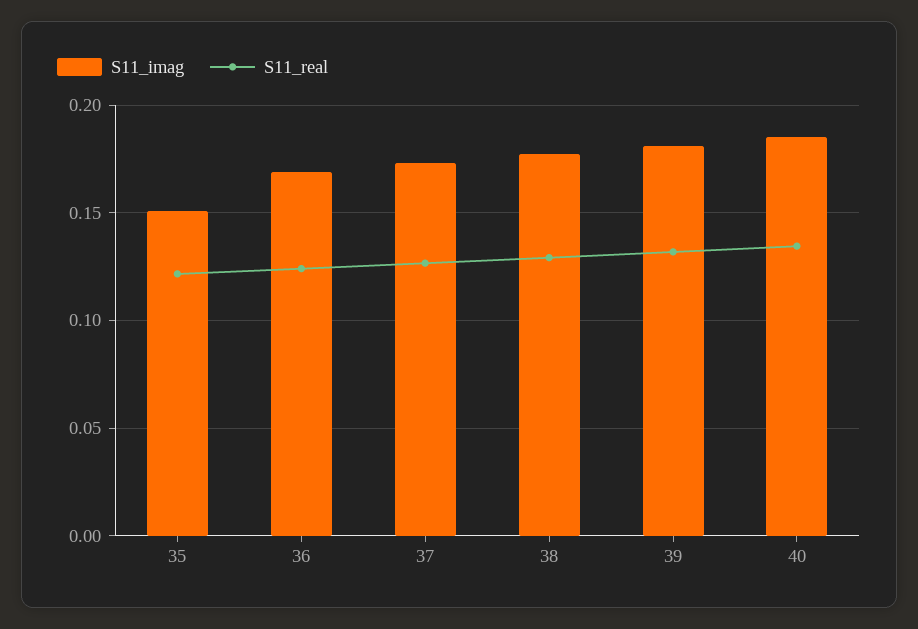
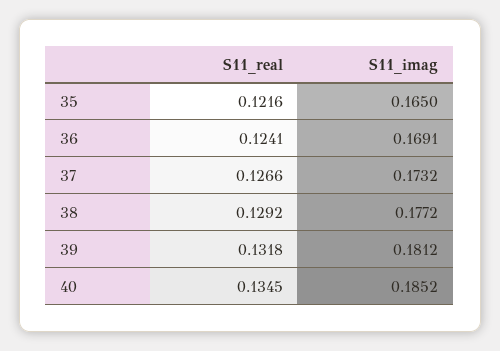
S11_imag, 35: 0.15 -> 0.165

